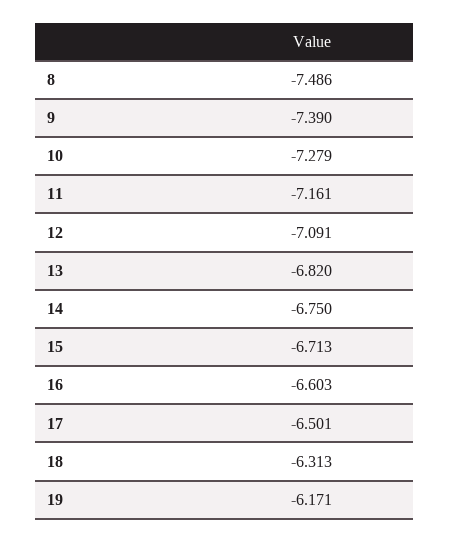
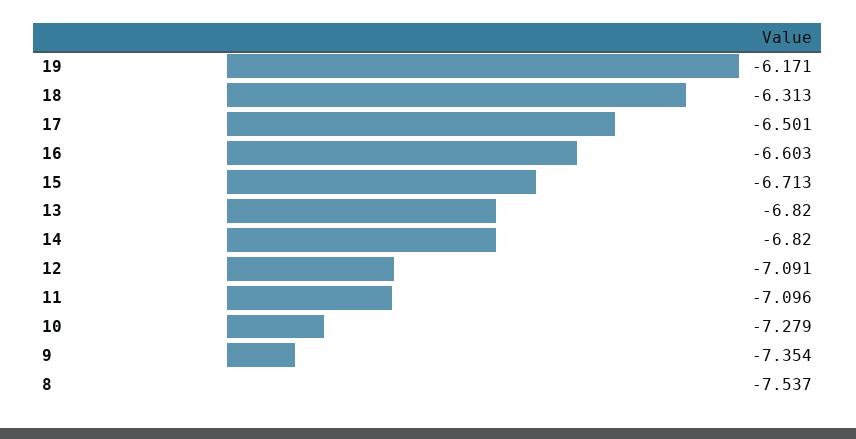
8: -7.486 -> -7.537
9: -7.39 -> -7.354
11: -7.161 -> -7.096
14: -6.75 -> -6.82

